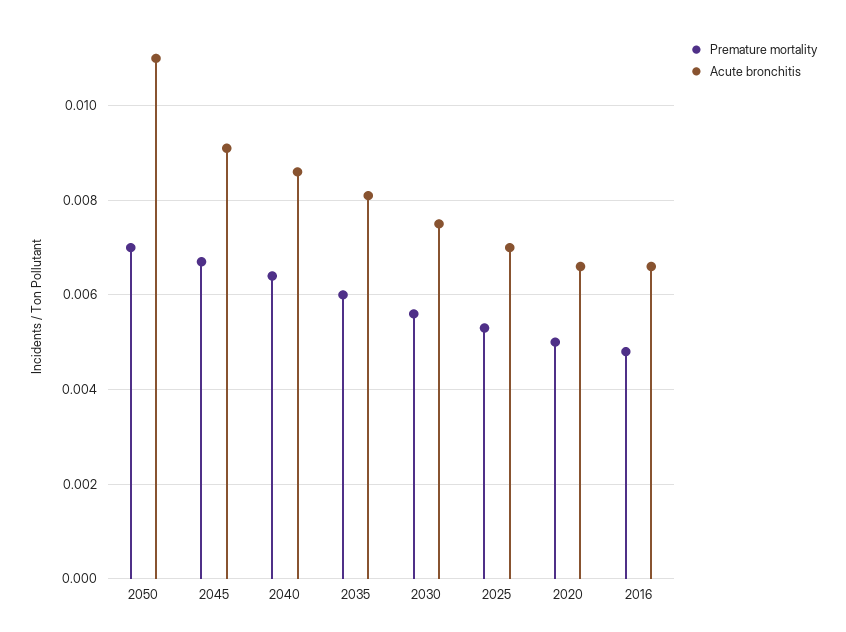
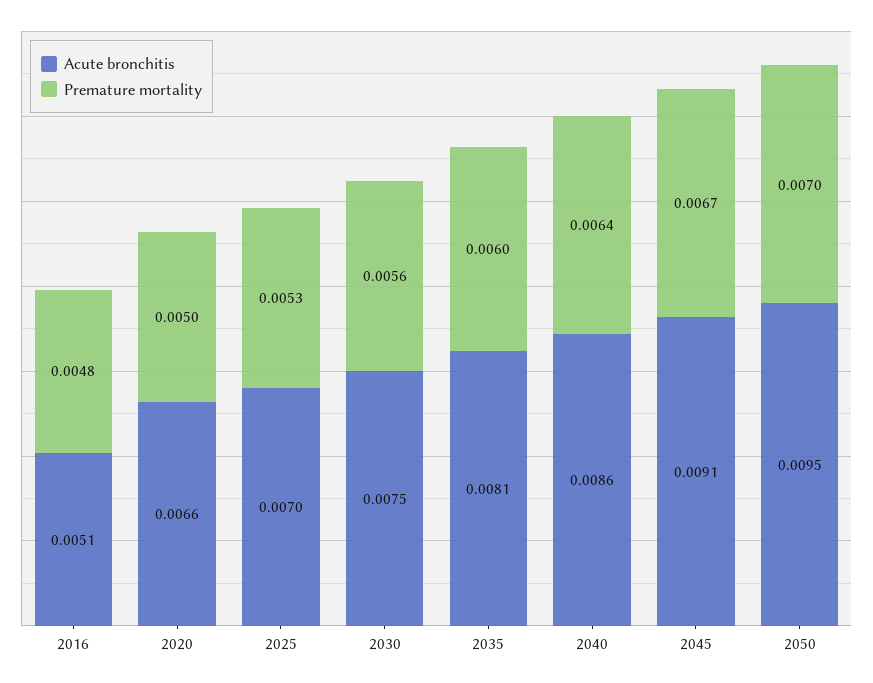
Acute bronchitis, 2050: 0.011 -> 0.0095
Acute bronchitis, 2016: 0.0065 -> 0.0051

